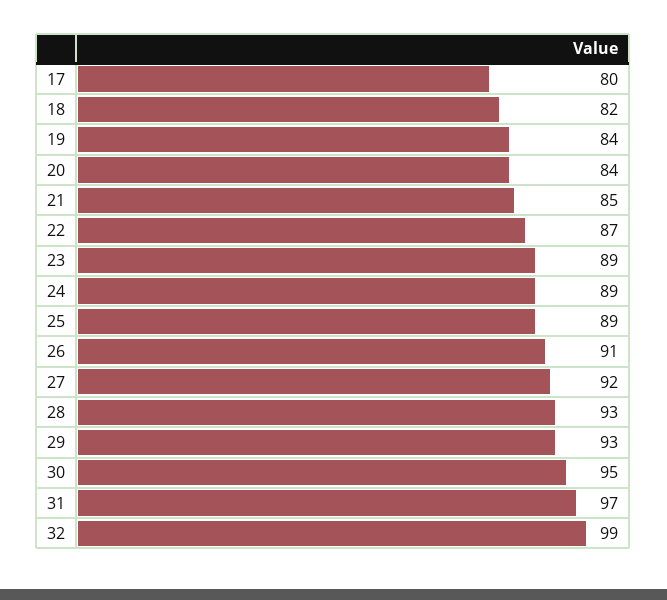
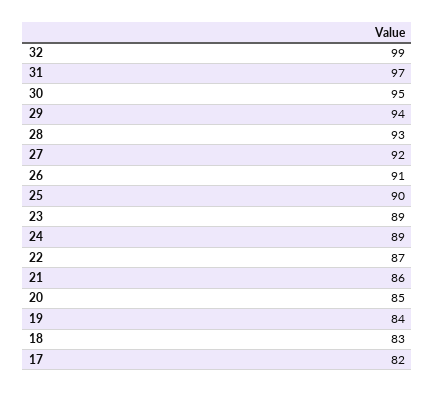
17: 80 -> 82
18: 82 -> 83
20: 84 -> 85
21: 85 -> 86
25: 89 -> 90
29: 93 -> 94

